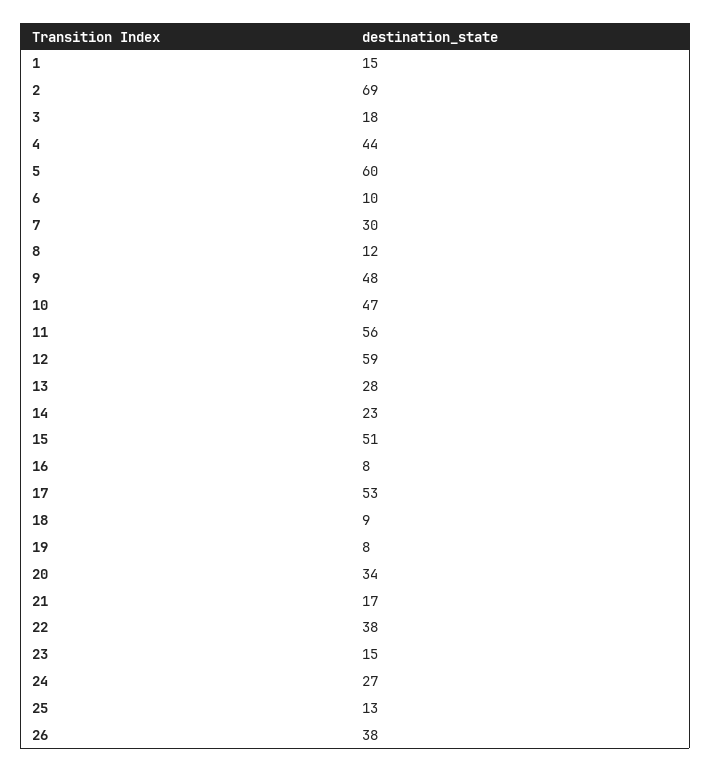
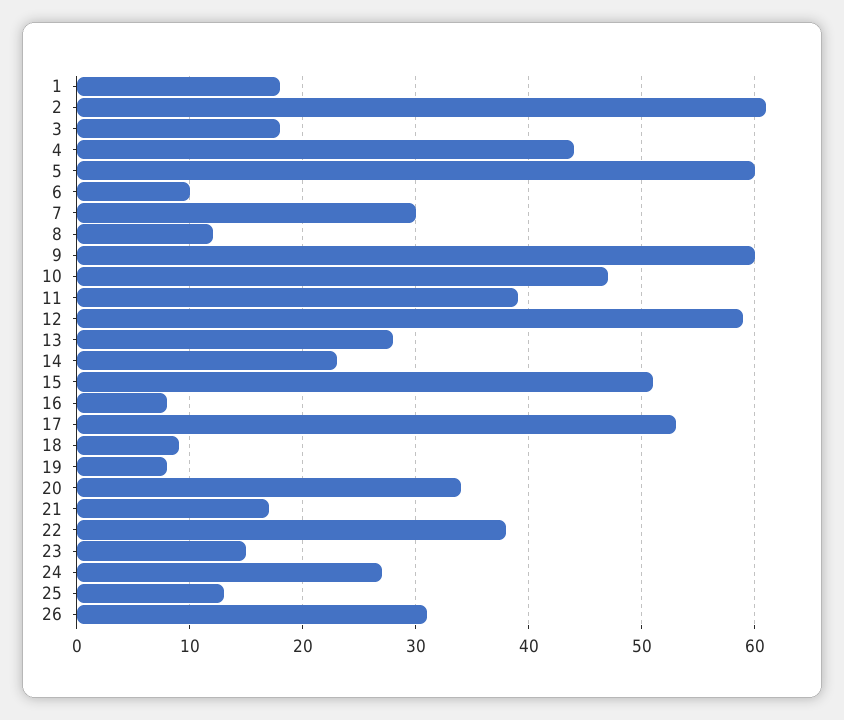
1: 15 -> 18
2: 69 -> 61
9: 48 -> 60
11: 56 -> 39
26: 38 -> 31

